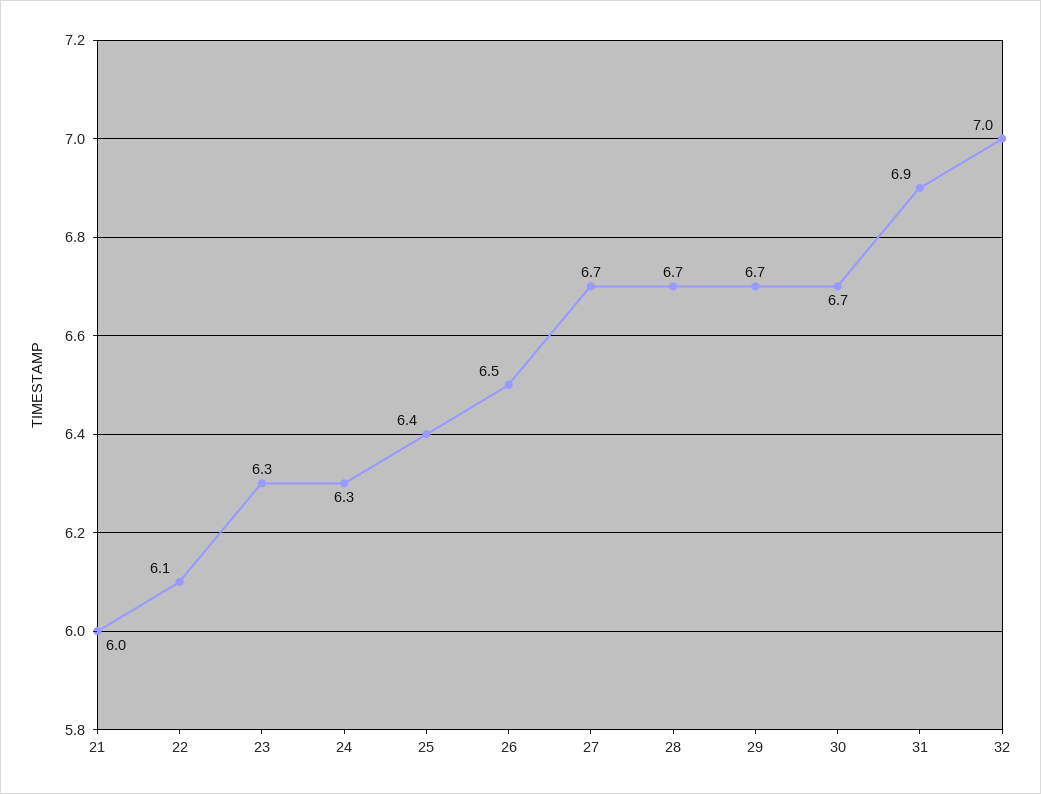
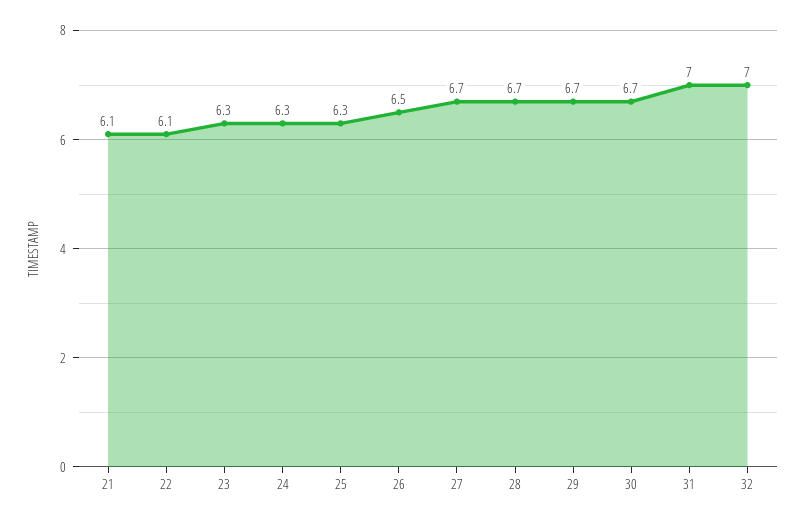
21: 6 -> 6.1
25: 6.4 -> 6.3
31: 6.9 -> 7

